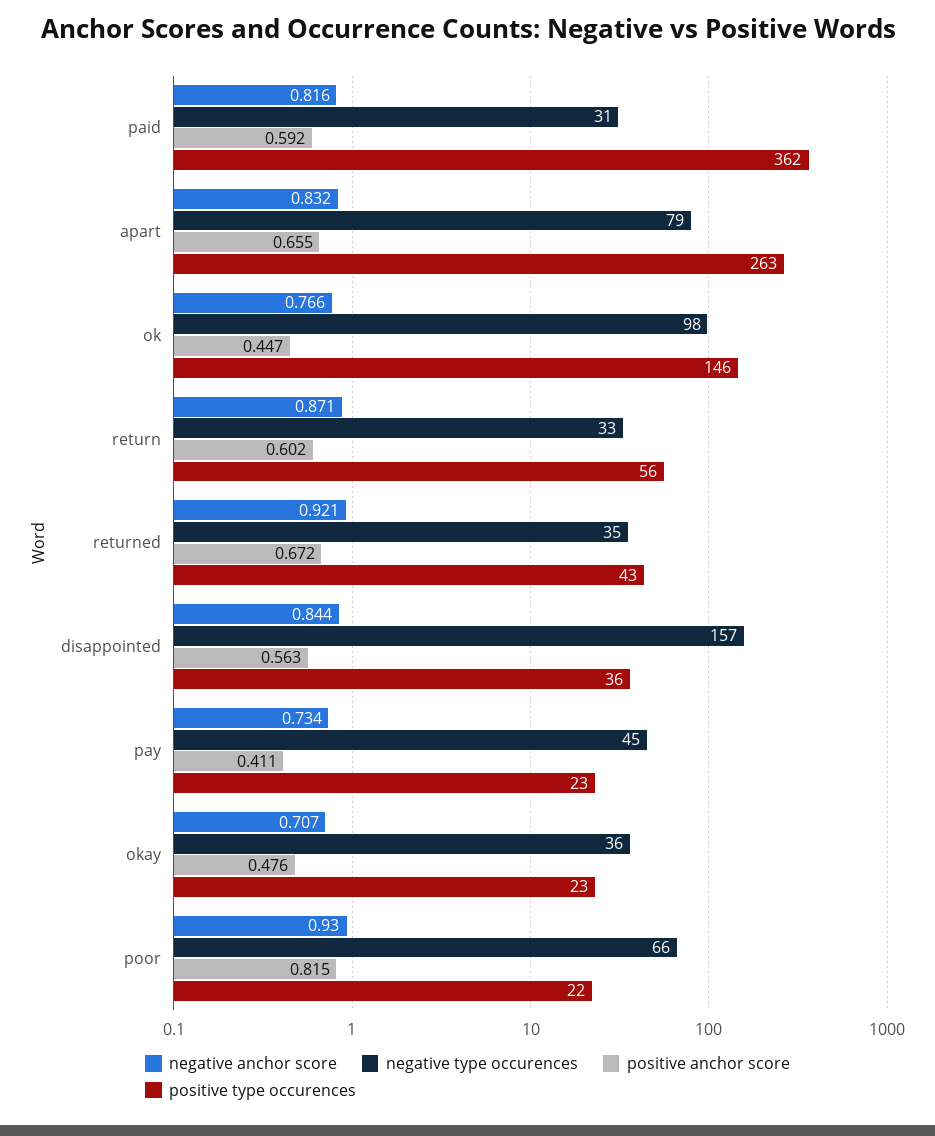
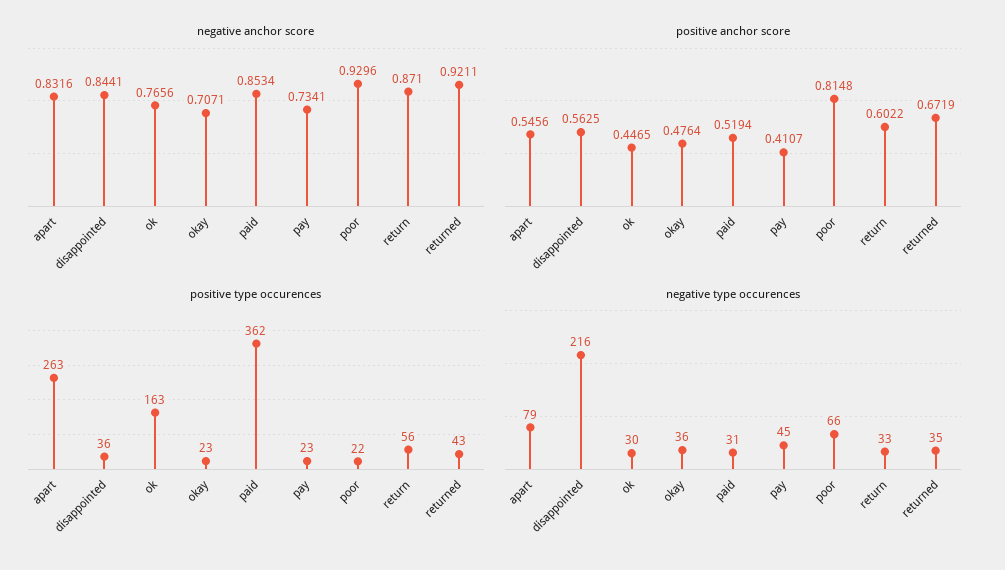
negative anchor score, paid: 0.816 -> 0.8534
positive anchor score, paid: 0.592 -> 0.5194
positive anchor score, apart: 0.655 -> 0.5456
negative type occurences, ok: 98 -> 30
positive type occurences, ok: 146 -> 163
negative type occurences, disappointed: 157 -> 216

